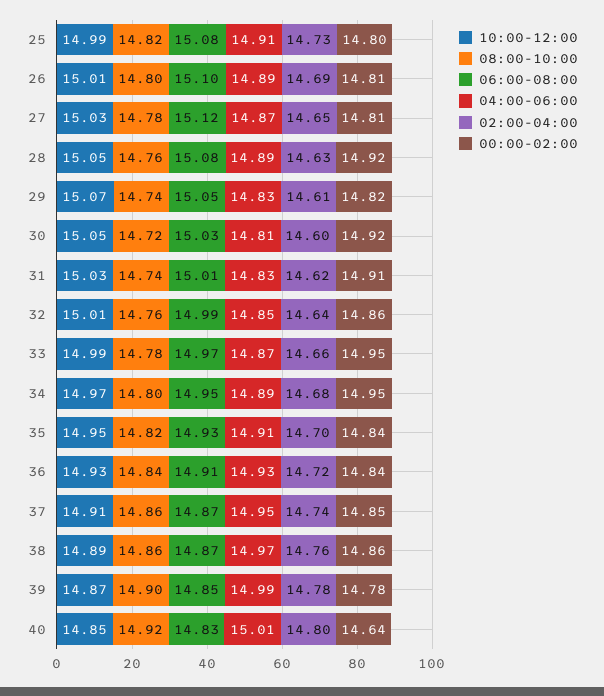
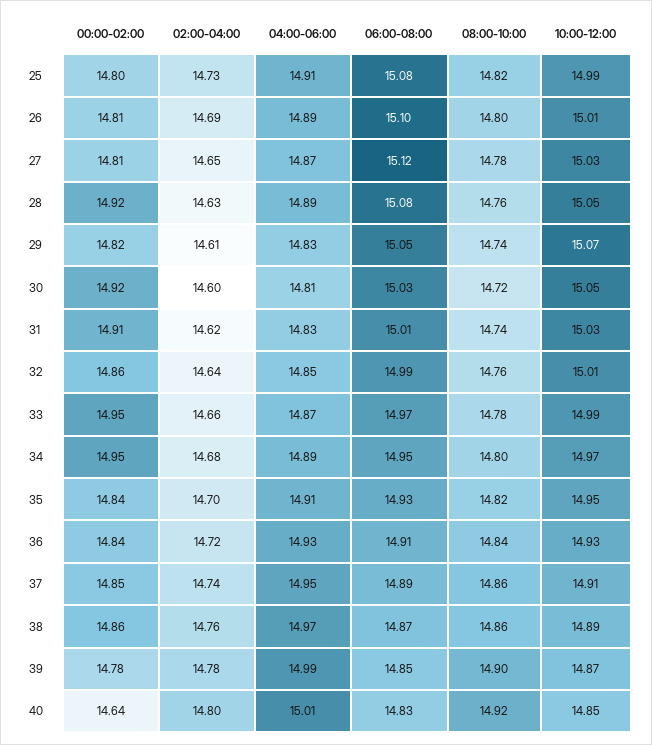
06:00-08:00, 37: 14.87 -> 14.89

